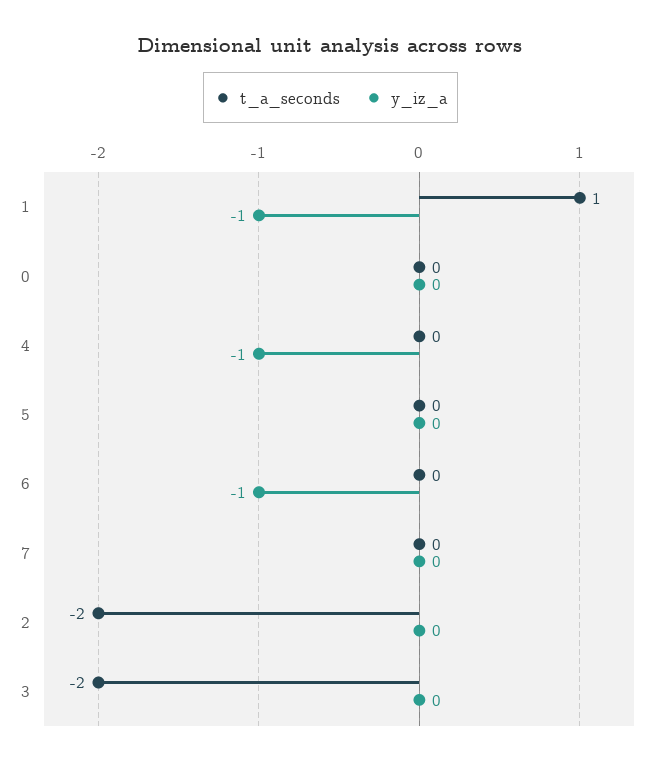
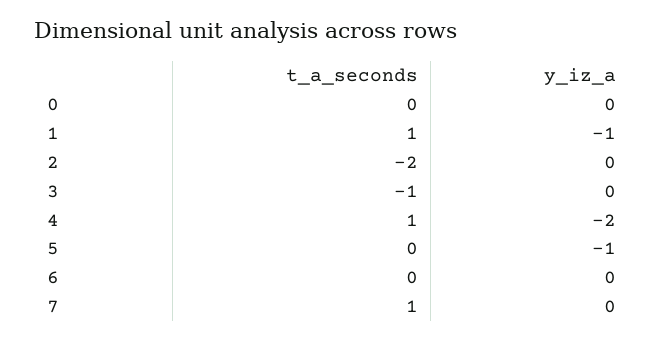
t_a_seconds, 4: 0 -> 1
y_iz_a, 4: -1 -> -2
y_iz_a, 5: 0 -> -1
y_iz_a, 6: -1 -> 0
t_a_seconds, 7: 0 -> 1
t_a_seconds, 3: -2 -> -1

